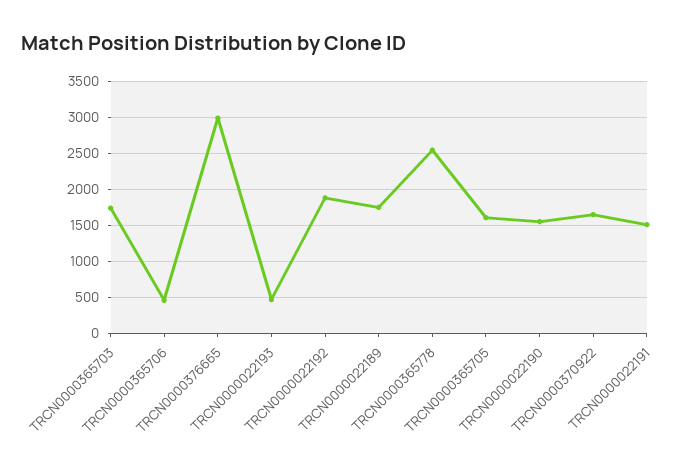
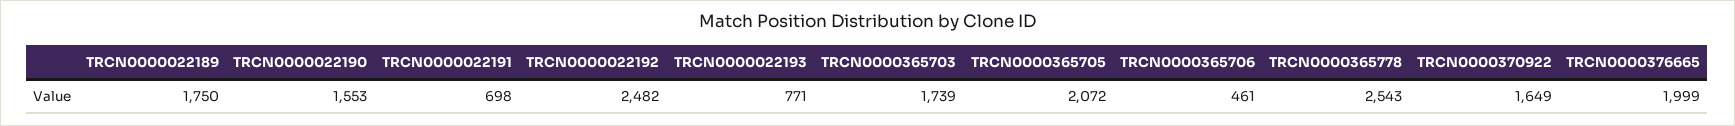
TRCN0000376665: 3000 -> 1999
TRCN0000022193: 500 -> 771
TRCN0000022192: 1900 -> 2482
TRCN0000365705: 1600 -> 2072
TRCN0000022191: 1500 -> 698

